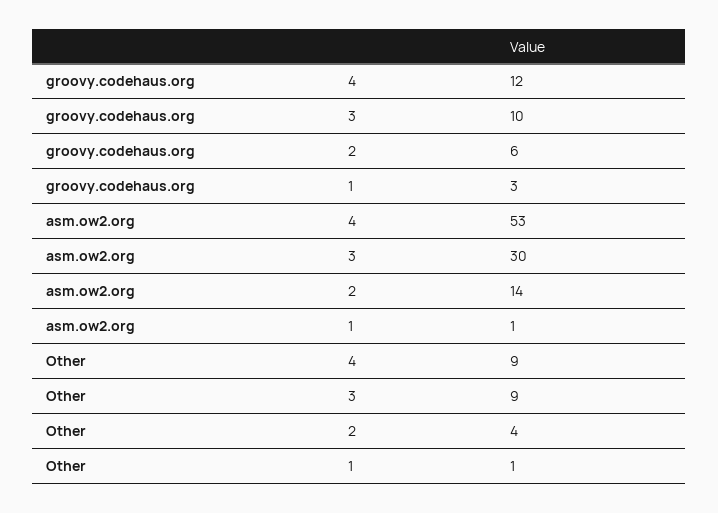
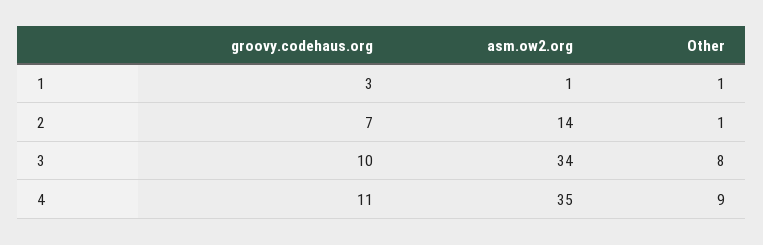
groovy.codehaus.org, 4: 12 -> 11
groovy.codehaus.org, 2: 6 -> 7
asm.ow2.org, 4: 53 -> 35
asm.ow2.org, 3: 30 -> 34
Other, 3: 9 -> 8
Other, 2: 4 -> 1

